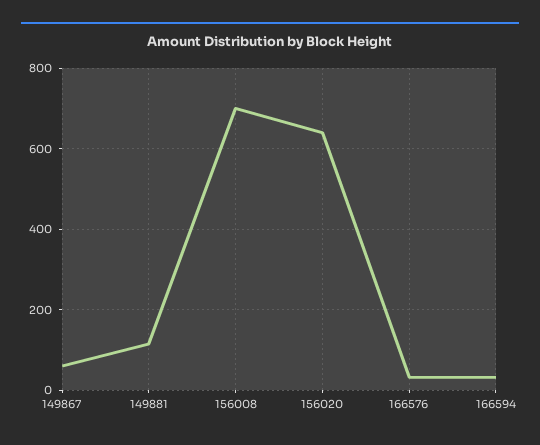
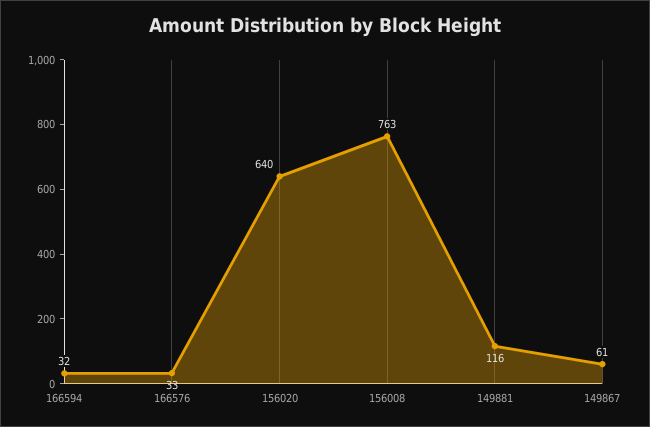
156008: 700 -> 763

